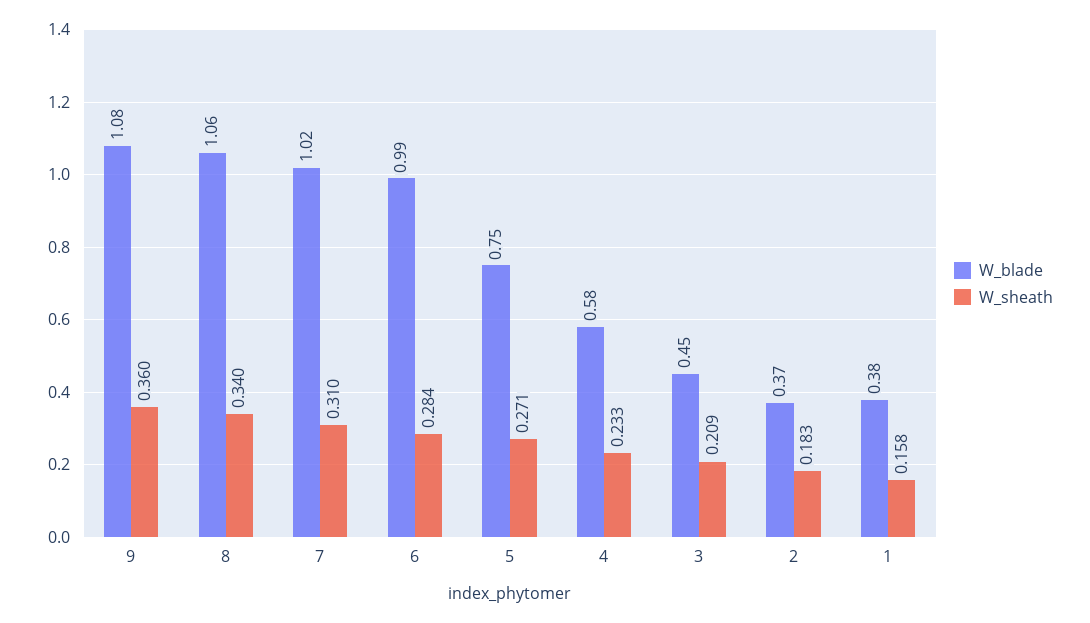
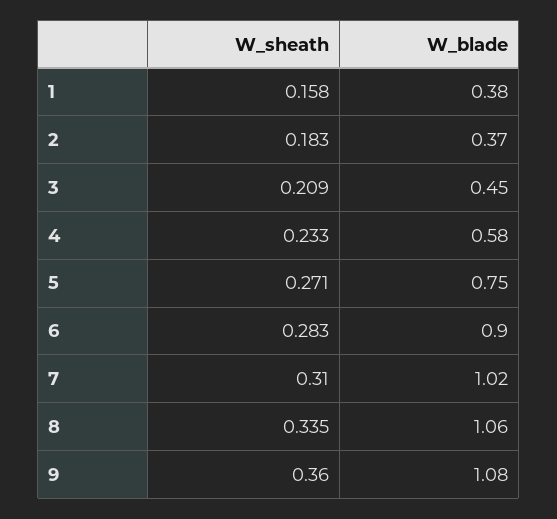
W_sheath, 8: 0.34 -> 0.335
W_blade, 6: 0.99 -> 0.9
W_sheath, 6: 0.284 -> 0.283

